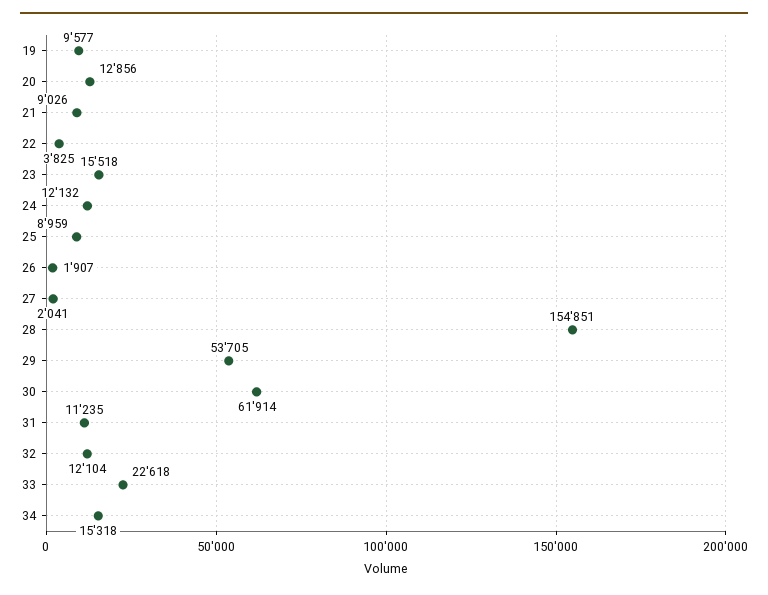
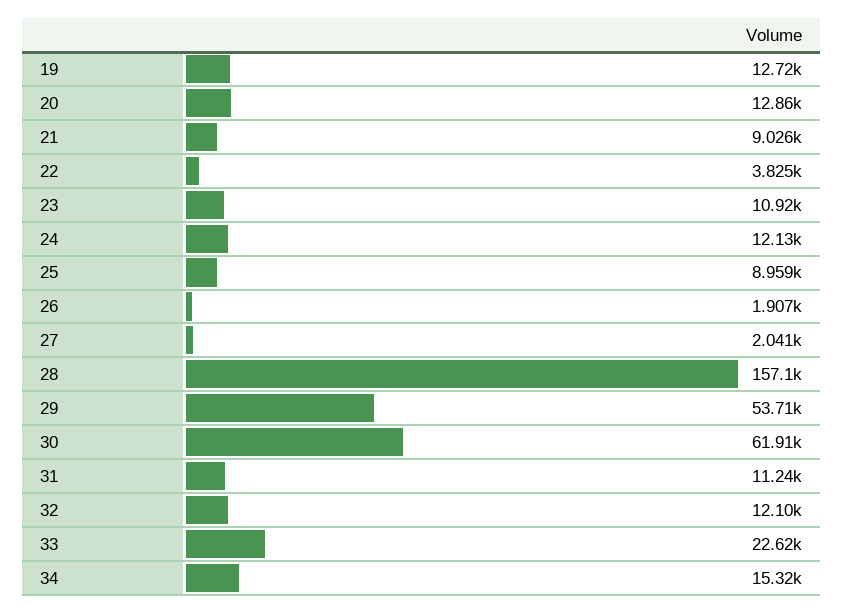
19: 9577 -> 12720
23: 15518 -> 10920
28: 154851 -> 157100

